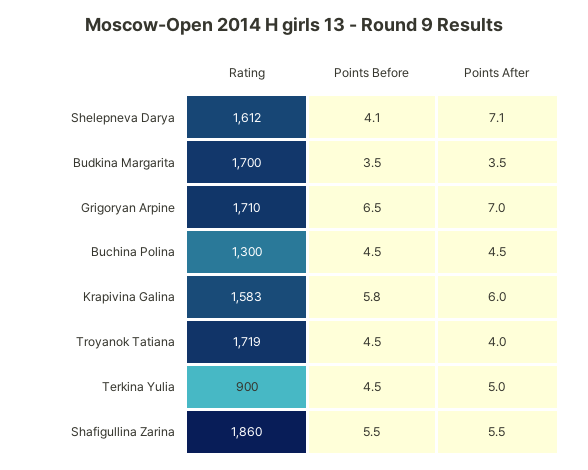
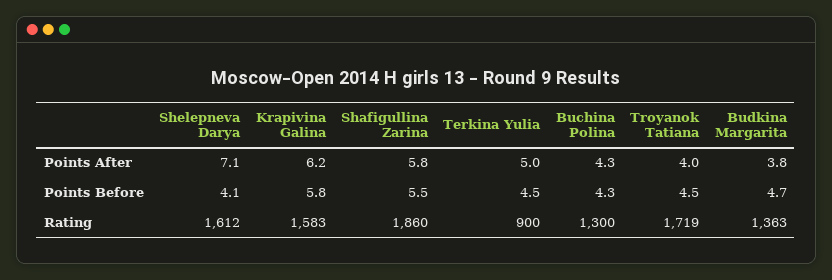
Rating, Budkina Margarita: 1700 -> 1363
Points Before, Budkina Margarita: 3.5 -> 4.7
Points After, Budkina Margarita: 3.5 -> 3.8
Rating, Grigoryan Arpine: 1710 -> none
Points Before, Grigoryan Arpine: 6.5 -> none
Points After, Grigoryan Arpine: 7 -> none
Points Before, Buchina Polina: 4.5 -> 4.3
Points After, Buchina Polina: 4.5 -> 4.3
Points After, Krapivina Galina: 6 -> 6.2
Points After, Shafigullina Zarina: 5.5 -> 5.8

